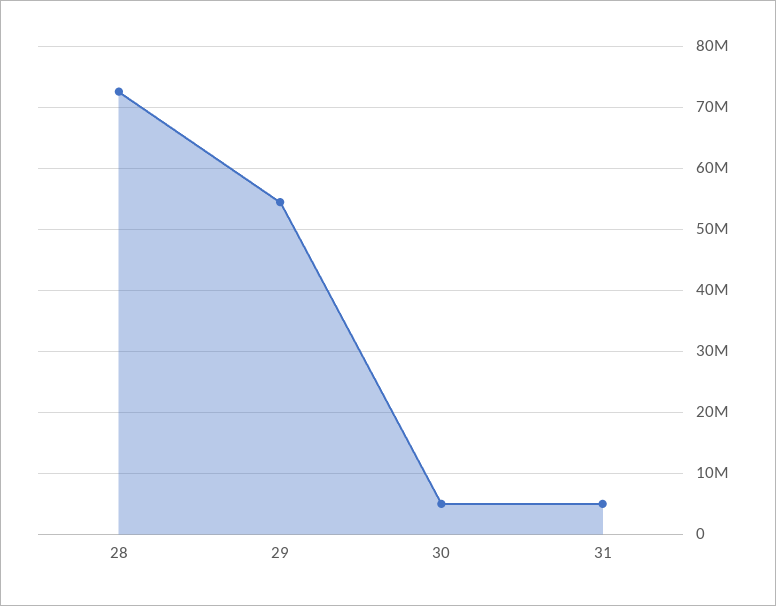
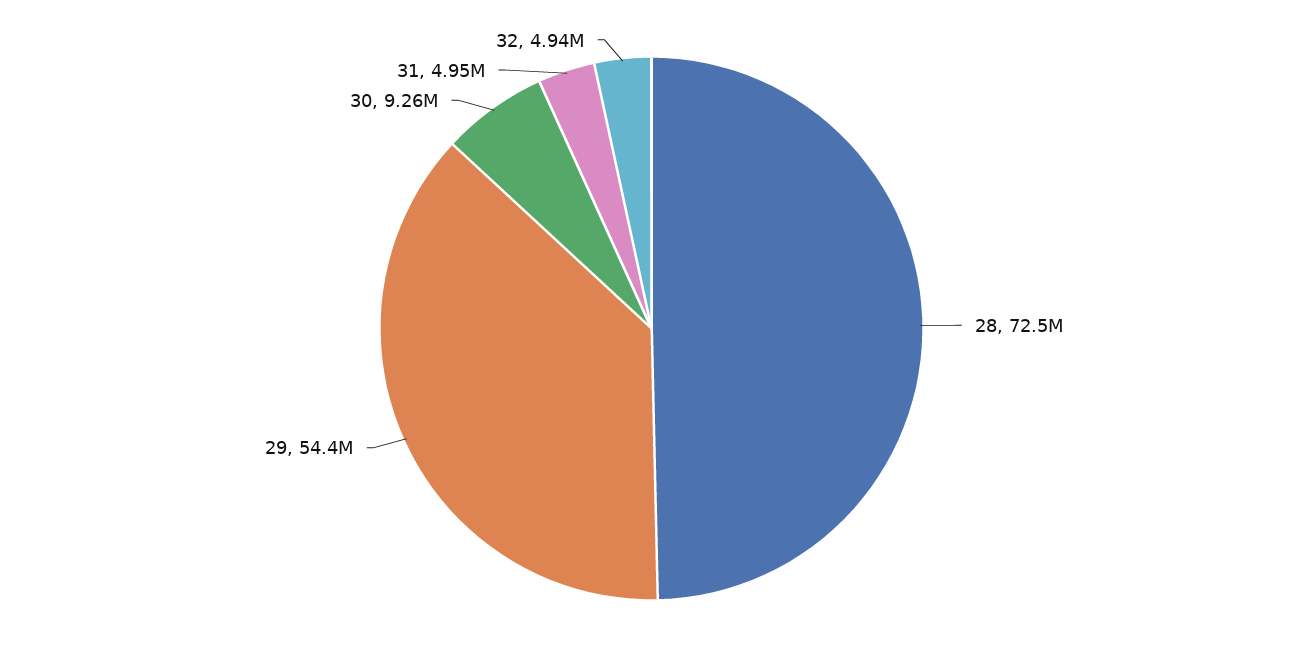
30: 5000000 -> 9260000
32: none -> 4940000

